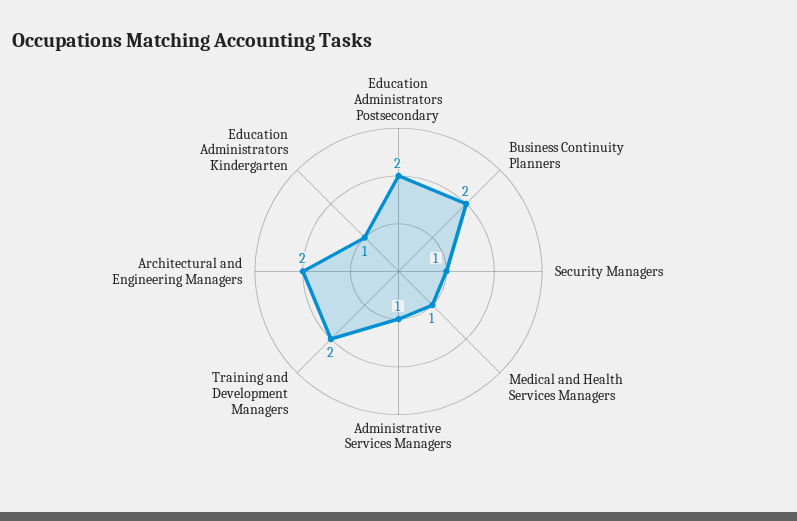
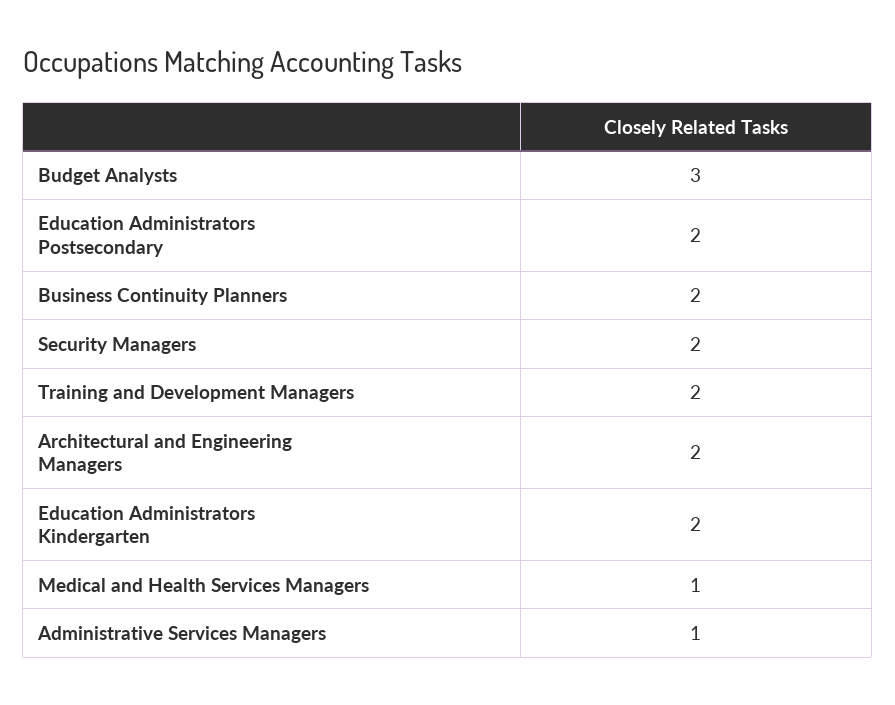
Security Managers: 1 -> 2
Education Administrators Kindergarten: 1 -> 2
Budget Analysts: none -> 3

